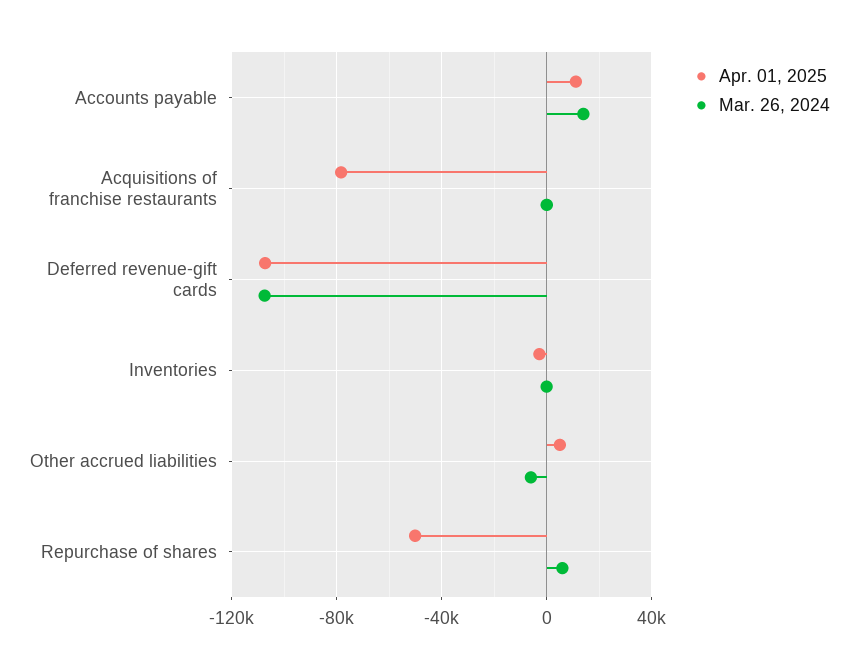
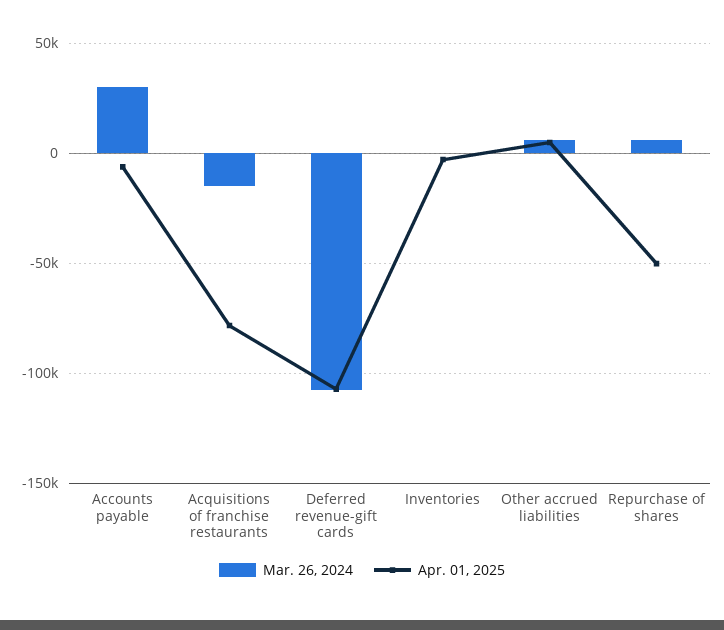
Apr. 01, 2025, Accounts payable: 10000 -> -5000
Mar. 26, 2024, Accounts payable: 15000 -> 30000
Mar. 26, 2024, Acquisitions of franchise restaurants: 0 -> -15000
Mar. 26, 2024, Other accrued liabilities: -5000 -> 5000

